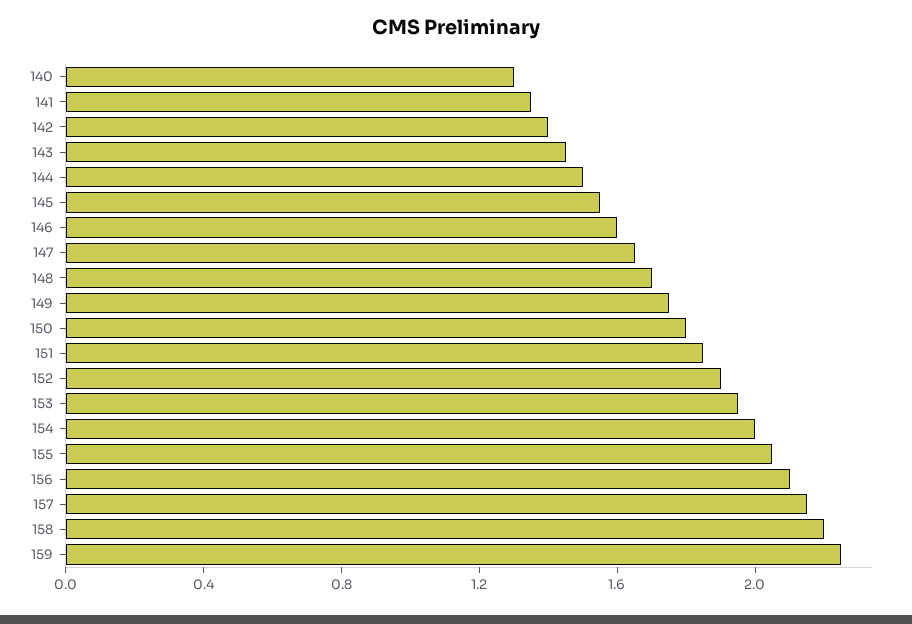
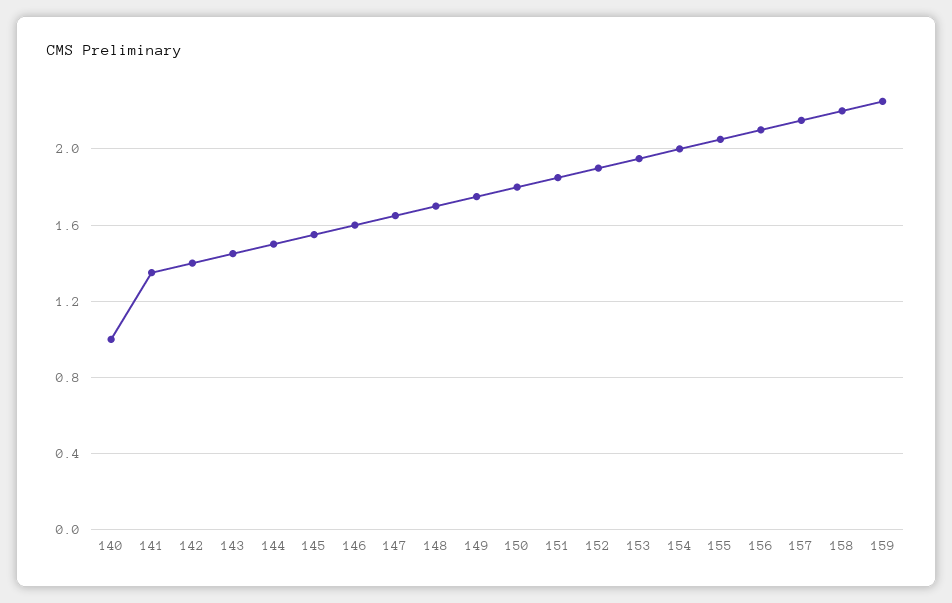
140: 1.3 -> 1

